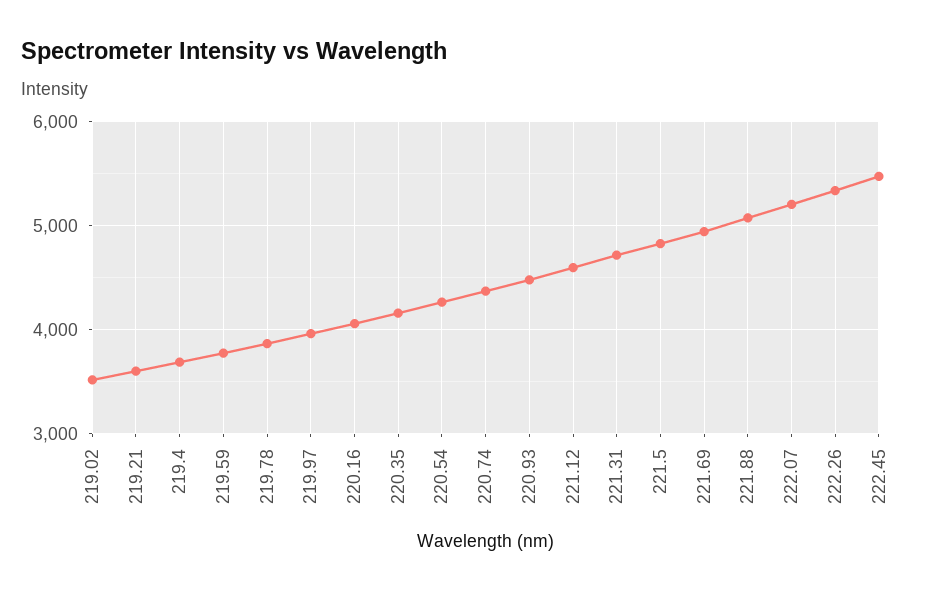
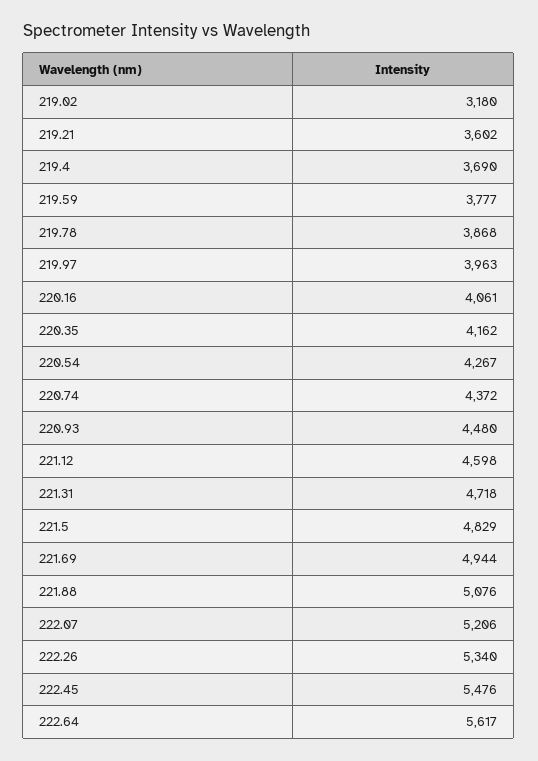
219.02: 3500 -> 3180
222.64: none -> 5617

